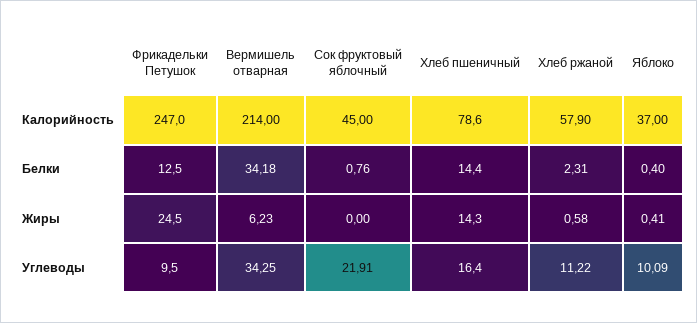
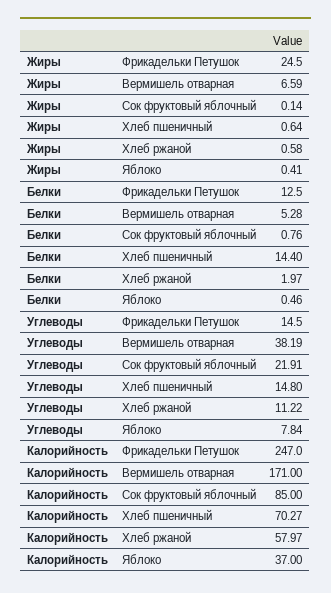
Вермишель отварная, Калорийность: 214 -> 171
Сок фруктовый яблочный, Калорийность: 45 -> 85
Хлеб пшеничный, Калорийность: 78.6 -> 70.27
Хлеб ржаной, Калорийность: 57.9 -> 57.97
Вермишель отварная, Белки: 34.18 -> 5.28
Хлеб ржаной, Белки: 2.31 -> 1.97
Яблоко, Белки: 0.4 -> 0.46
Вермишель отварная, Жиры: 6.23 -> 6.59
Сок фруктовый яблочный, Жиры: 0 -> 0.14
Хлеб пшеничный, Жиры: 14.3 -> 0.64
Фрикадельки Петушок, Углеводы: 9.5 -> 14.5
Вермишель отварная, Углеводы: 34.25 -> 38.19
Хлеб пшеничный, Углеводы: 16.4 -> 14.8
Яблоко, Углеводы: 10.09 -> 7.84

